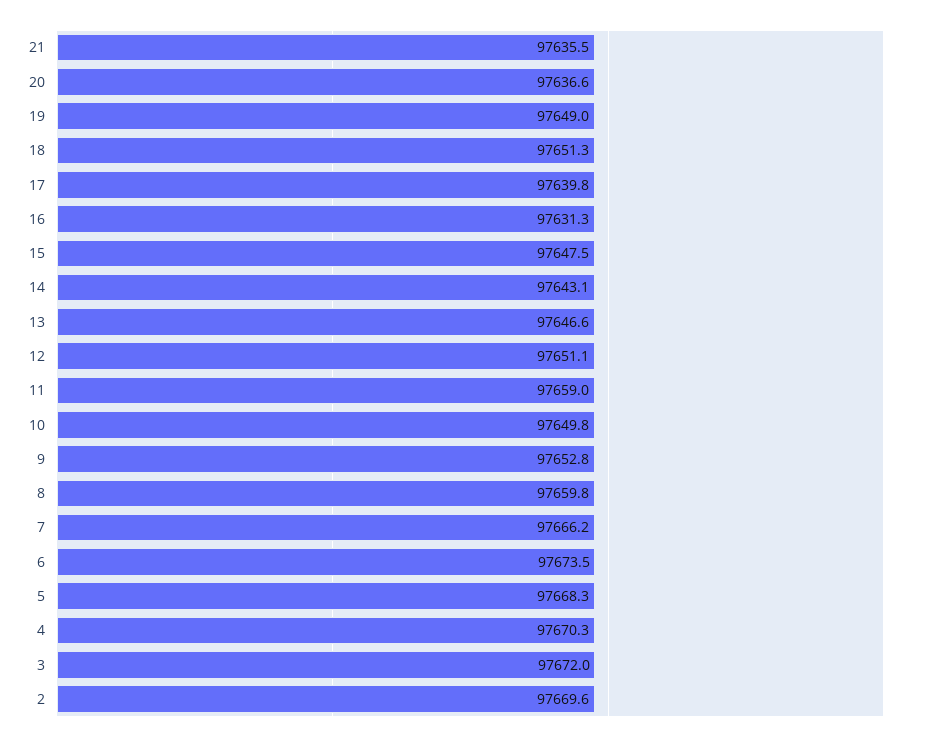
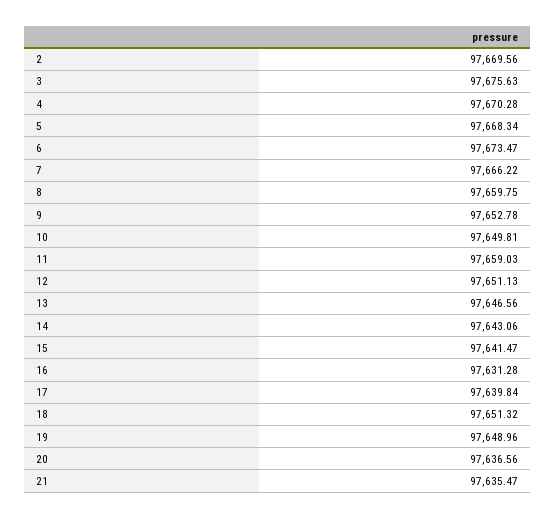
15: 97647.5 -> 97641.47
3: 97672 -> 97675.63

